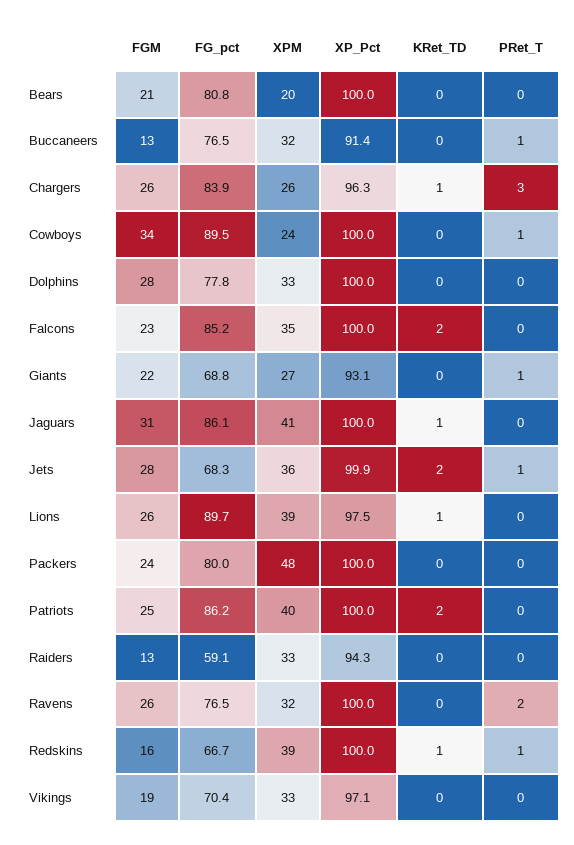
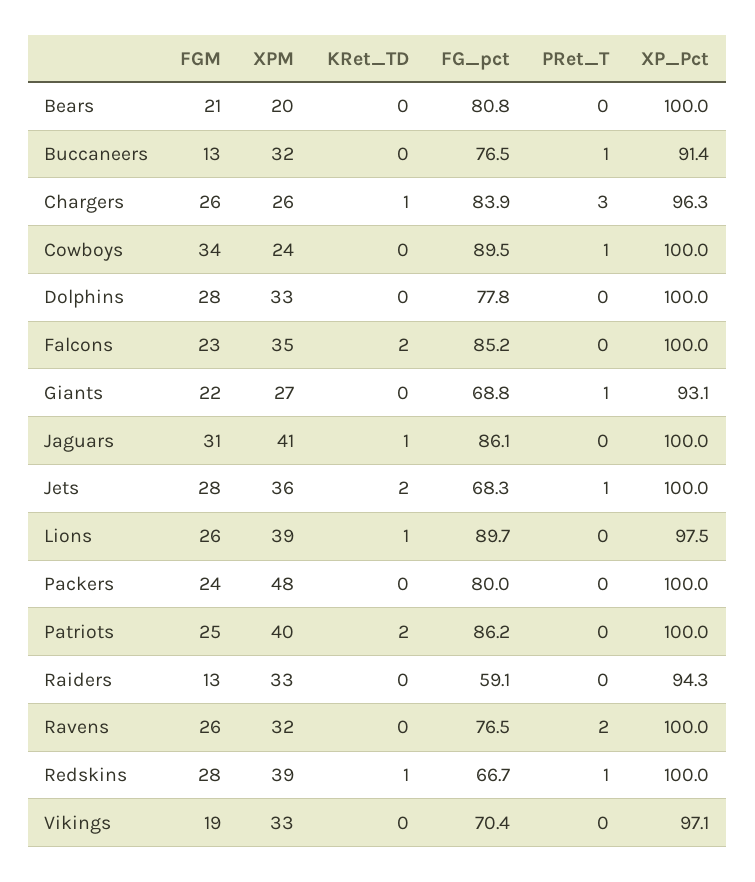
XP_Pct, Jets: 99.9 -> 100
FGM, Redskins: 16 -> 28

